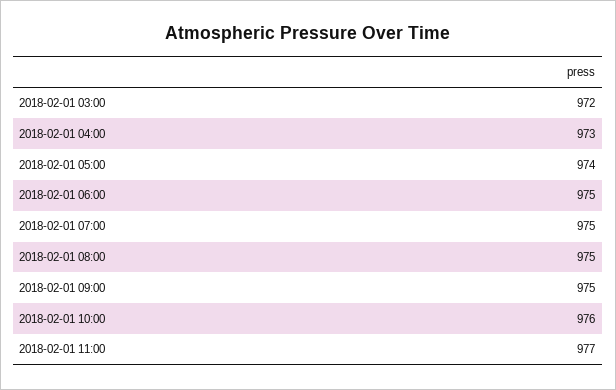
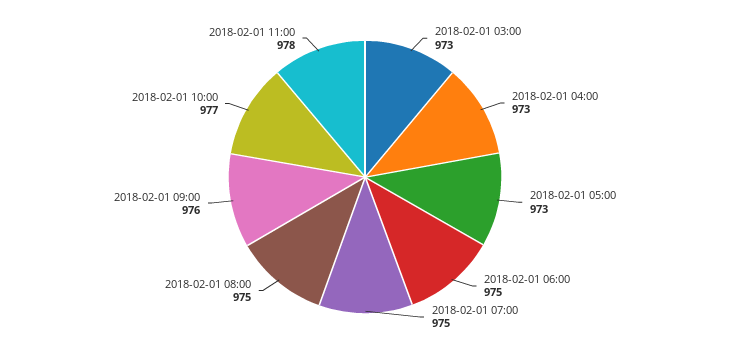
2018-02-01 03:00: 972 -> 973
2018-02-01 05:00: 974 -> 973
2018-02-01 09:00: 975 -> 976
2018-02-01 10:00: 976 -> 977
2018-02-01 11:00: 977 -> 978

